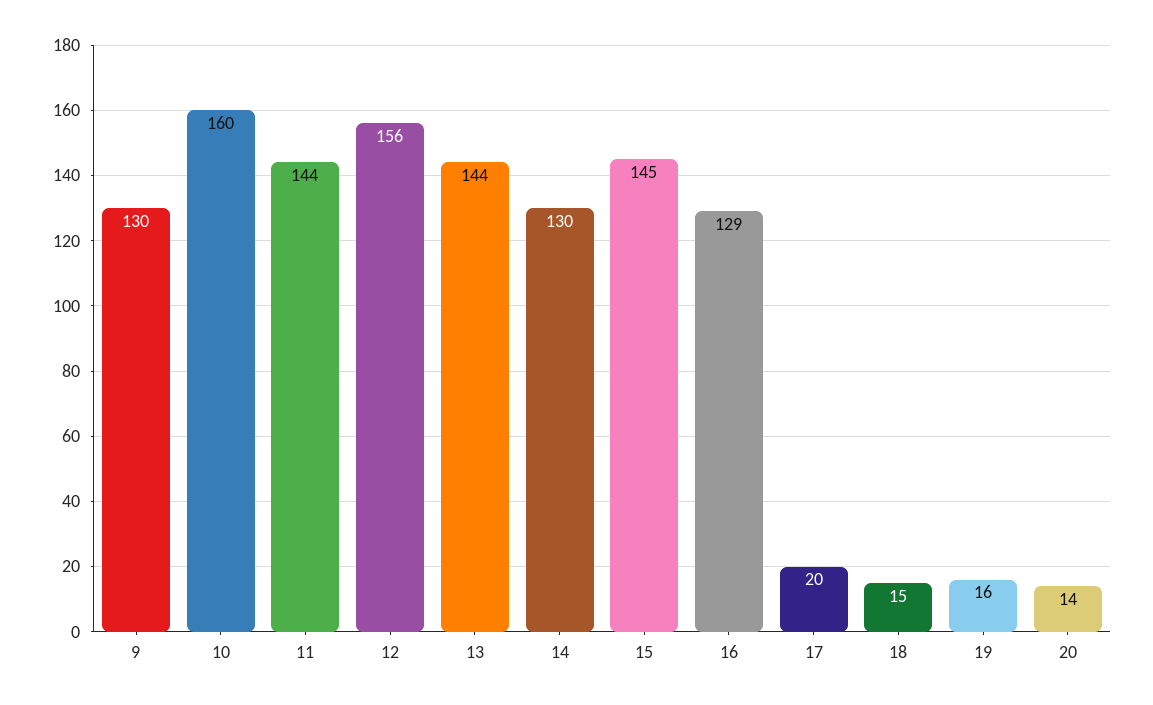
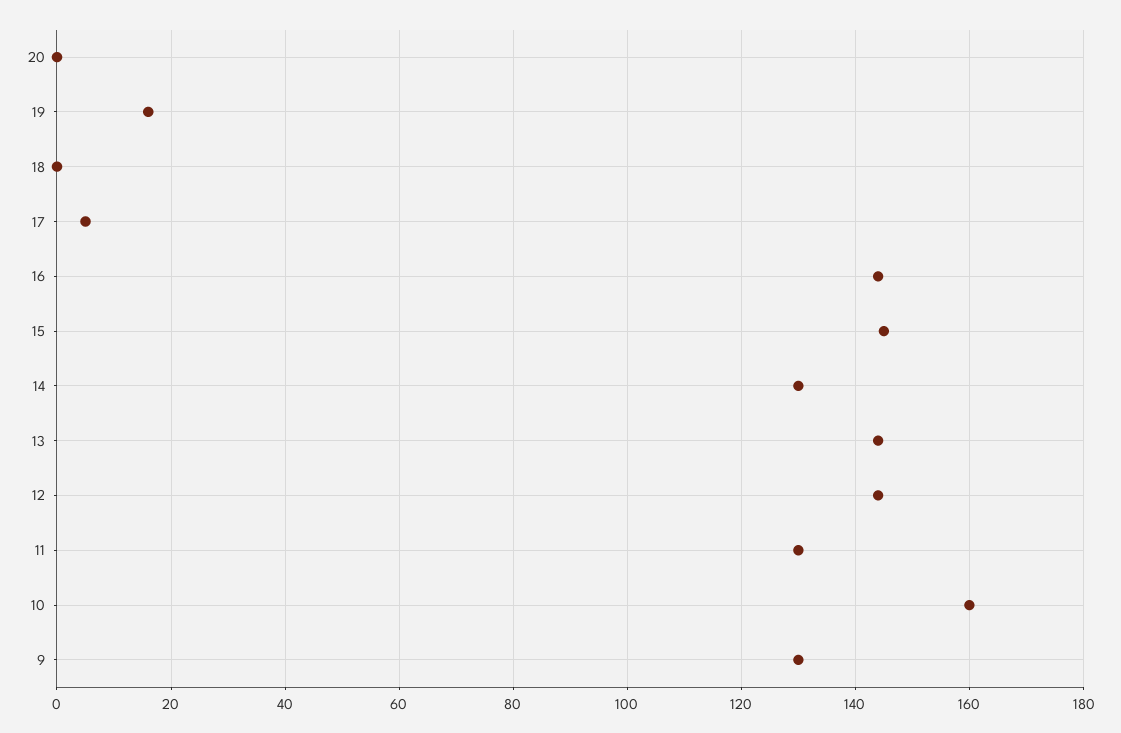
11: 144 -> 130
12: 156 -> 145
16: 129 -> 145
17: 20 -> 5
18: 15 -> 0
20: 14 -> 0

